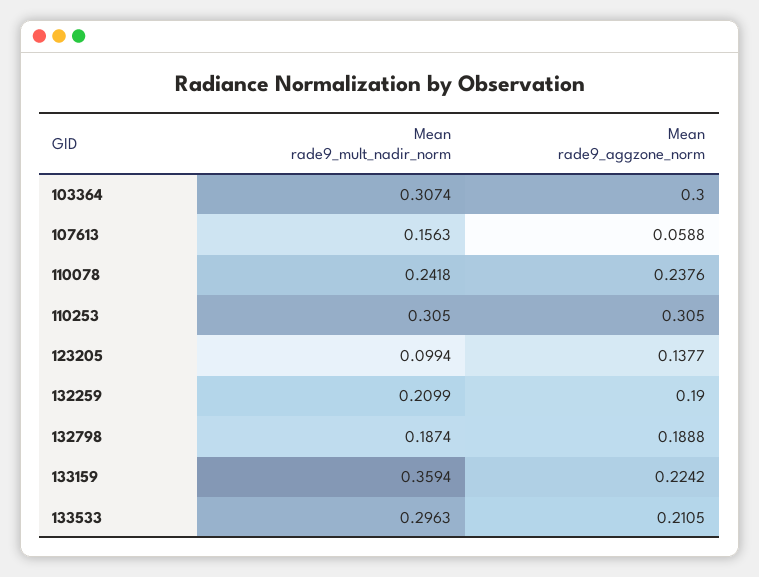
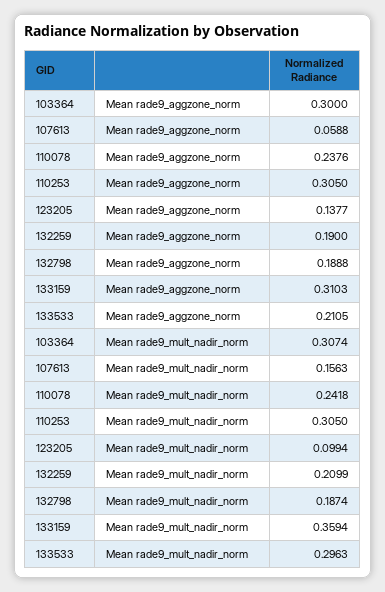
Mean rade9_aggzone_norm, 133159: 0.2242 -> 0.3103

